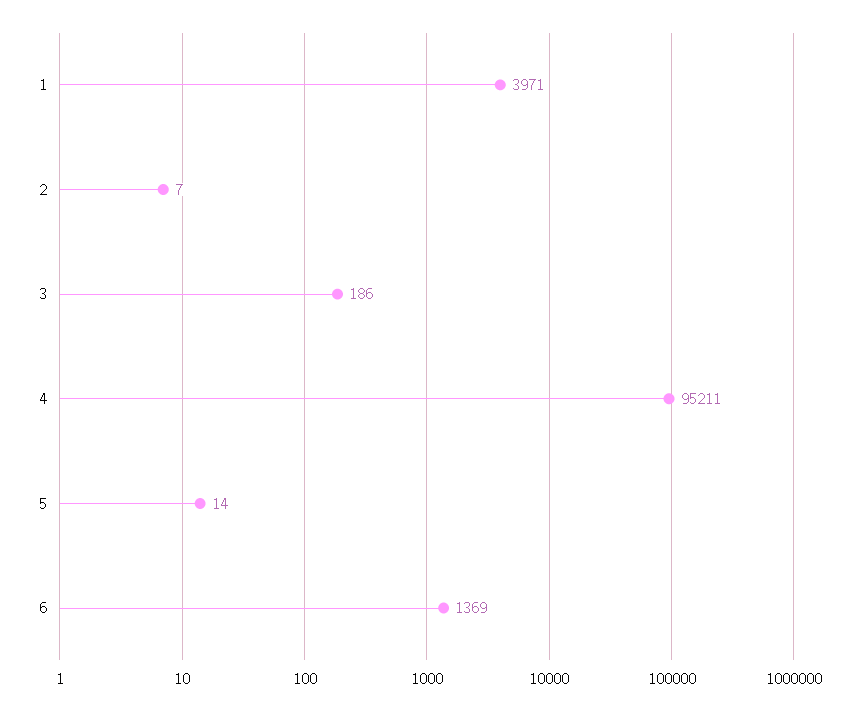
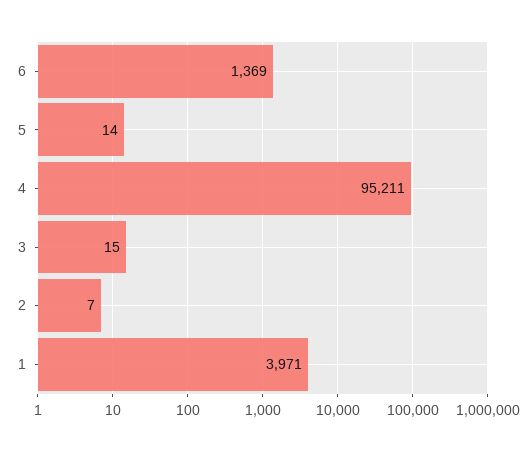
3: 186 -> 15

